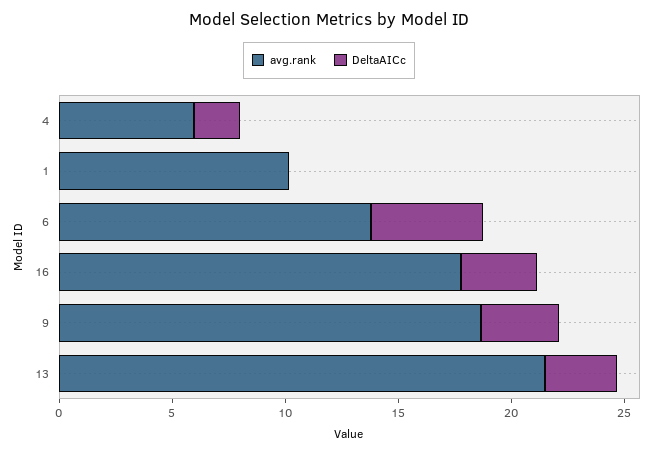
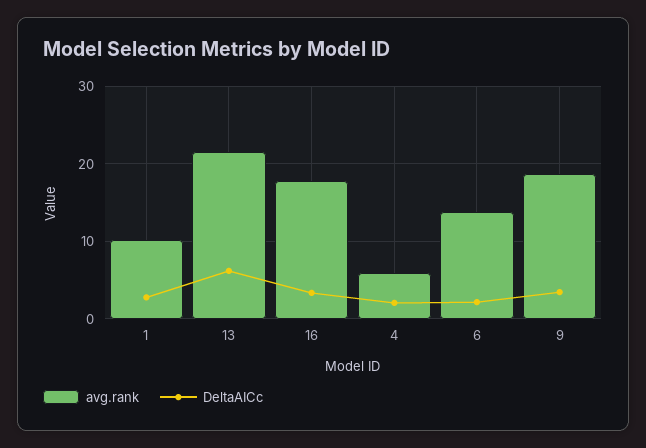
DeltaAICc, 1: 0 -> 3
DeltaAICc, 6: 5 -> 2
DeltaAICc, 13: 3 -> 6

